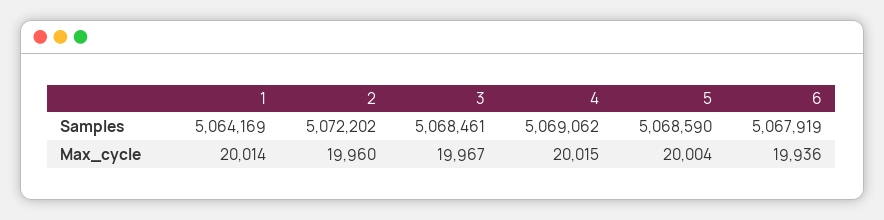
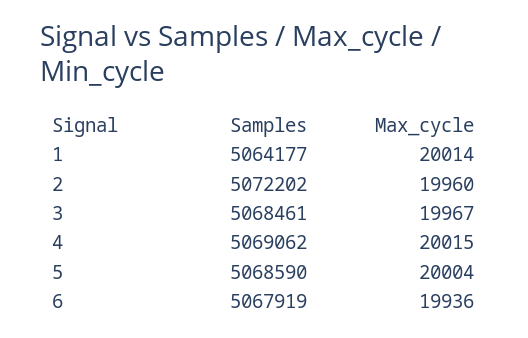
1, Samples: 5064169 -> 5064177

